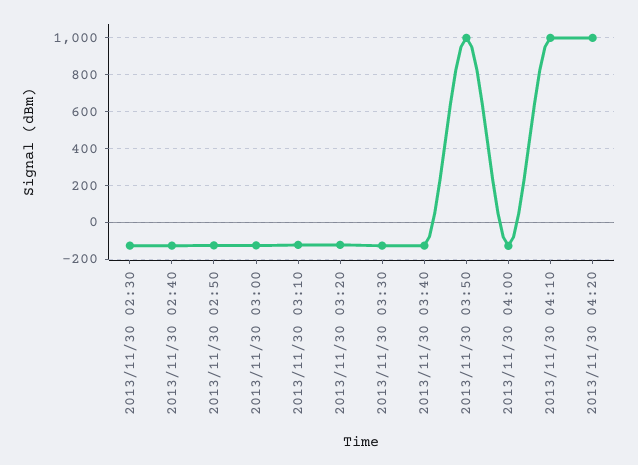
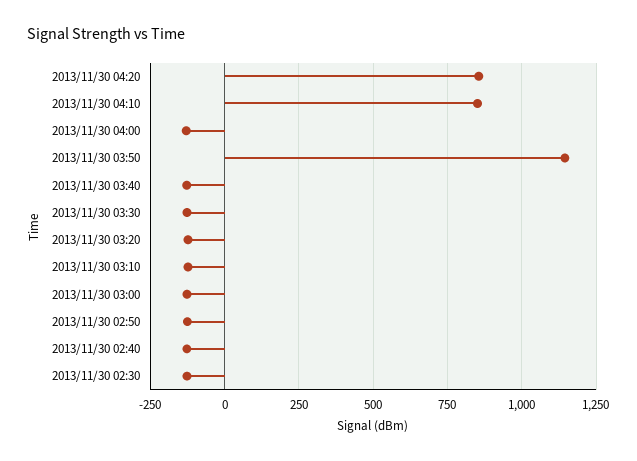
2013/11/30 03:50: 1000 -> 1150
2013/11/30 04:10: 1000 -> 850
2013/11/30 04:20: 1000 -> 850

